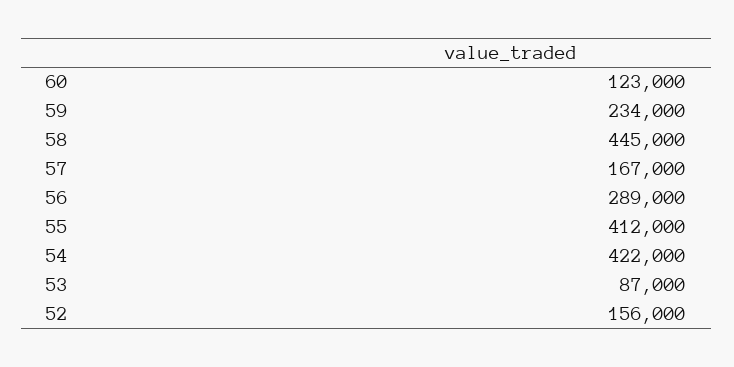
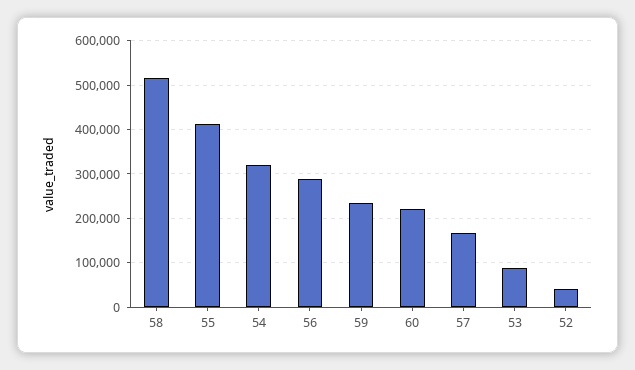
60: 123000 -> 220000
58: 445000 -> 520000
54: 422000 -> 320000
52: 156000 -> 40000

